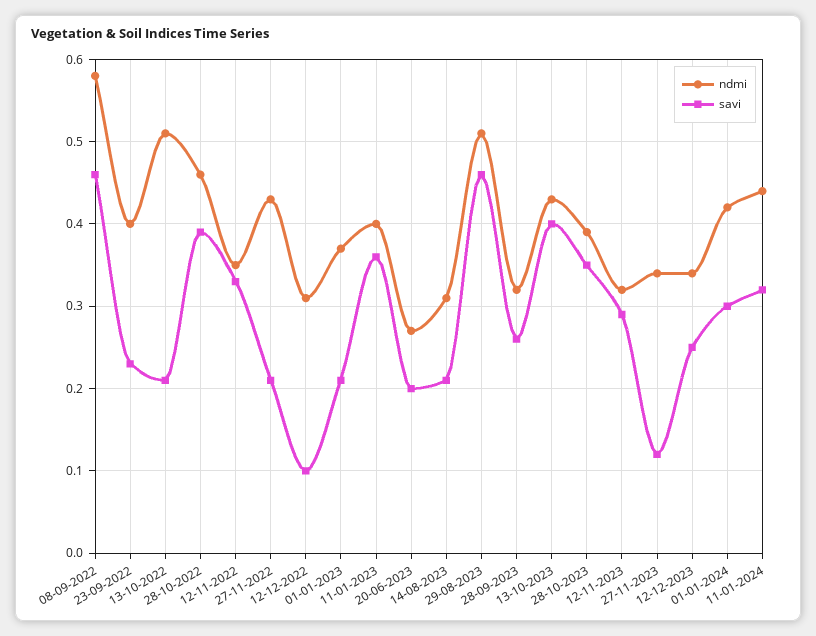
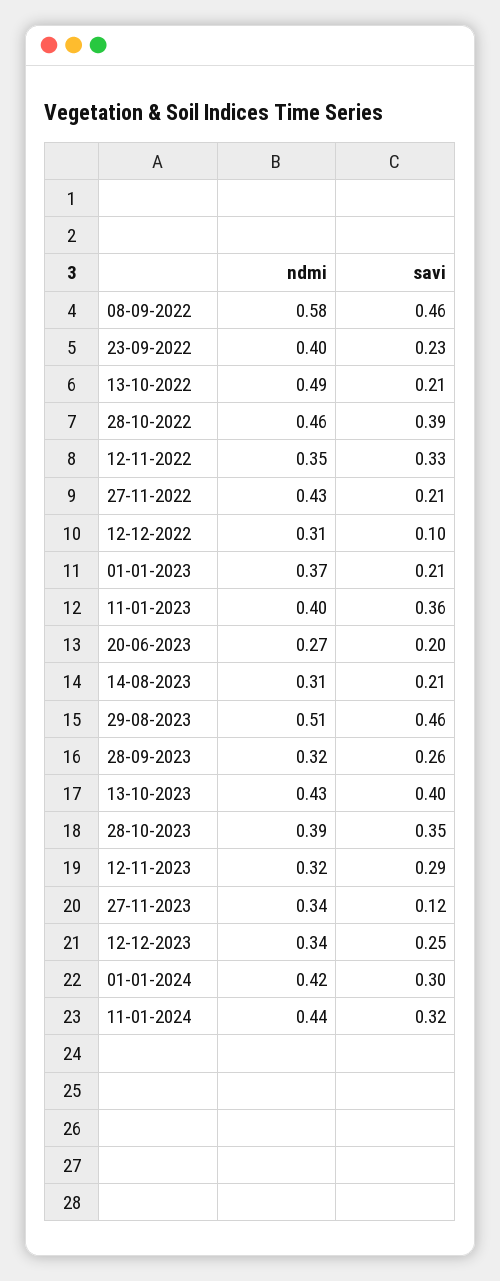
ndmi, 13-10-2022: 0.51 -> 0.49

